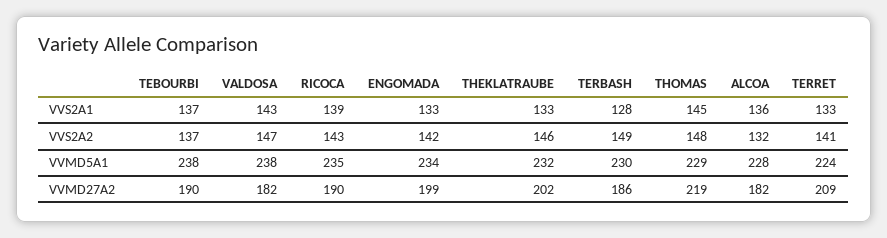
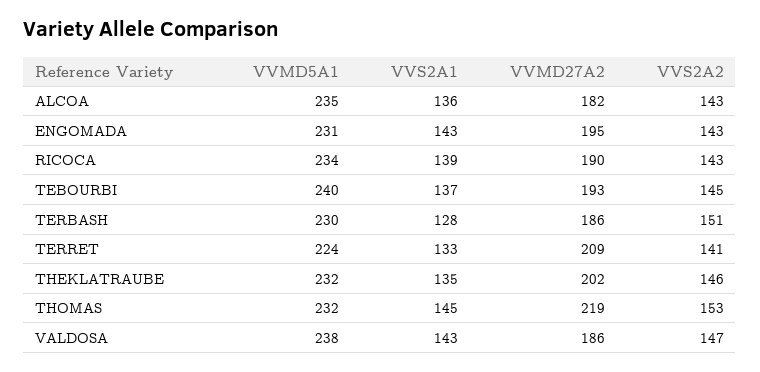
ENGOMADA, VVS2A1: 133 -> 143
THEKLATRAUBE, VVS2A1: 133 -> 135
TEBOURBI, VVS2A2: 137 -> 145
ENGOMADA, VVS2A2: 142 -> 143
TERBASH, VVS2A2: 149 -> 151
THOMAS, VVS2A2: 148 -> 153
ALCOA, VVS2A2: 132 -> 143
TEBOURBI, VVMD5A1: 238 -> 240
RICOCA, VVMD5A1: 235 -> 234
ENGOMADA, VVMD5A1: 234 -> 231
THOMAS, VVMD5A1: 229 -> 232
ALCOA, VVMD5A1: 228 -> 235
TEBOURBI, VVMD27A2: 190 -> 193
VALDOSA, VVMD27A2: 182 -> 186
ENGOMADA, VVMD27A2: 199 -> 195

